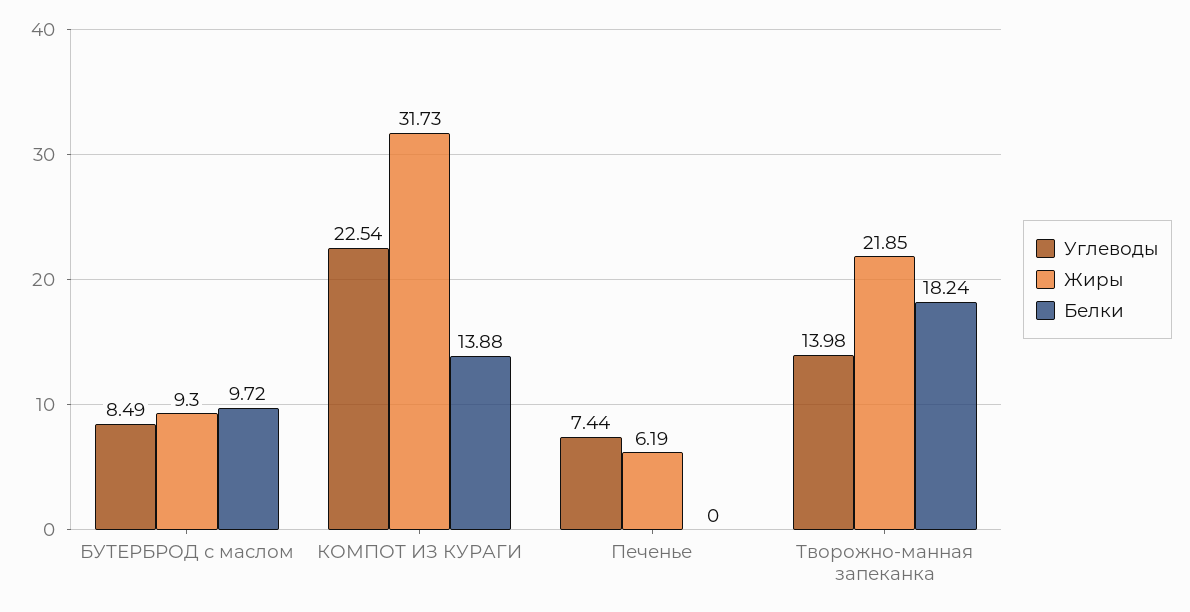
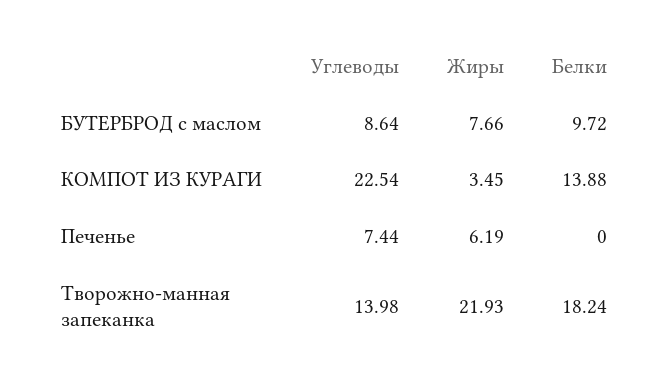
Углеводы, БУТЕРБРОД с маслом: 8.49 -> 8.64
Жиры, БУТЕРБРОД с маслом: 9.3 -> 7.66
Жиры, КОМПОТ ИЗ КУРАГИ: 31.73 -> 3.45
Жиры, Творожно-манная запеканка: 21.85 -> 21.93

